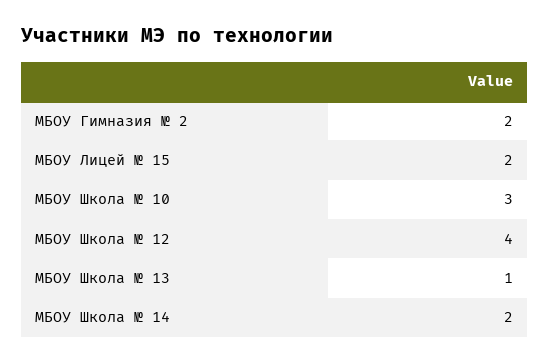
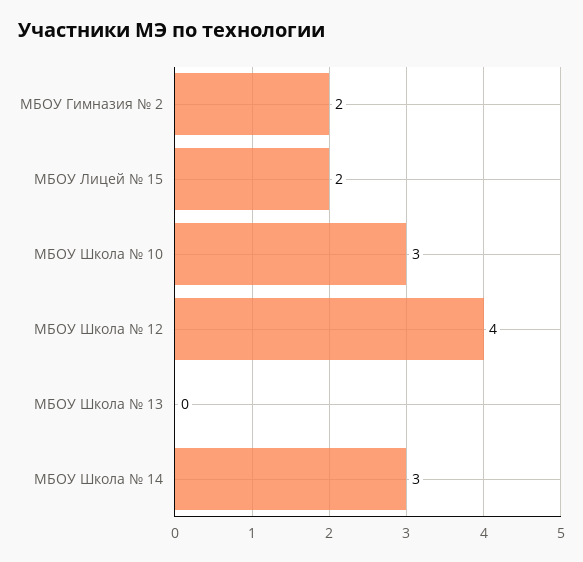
МБОУ Школа № 13: 1 -> 0
МБОУ Школа № 14: 2 -> 3

